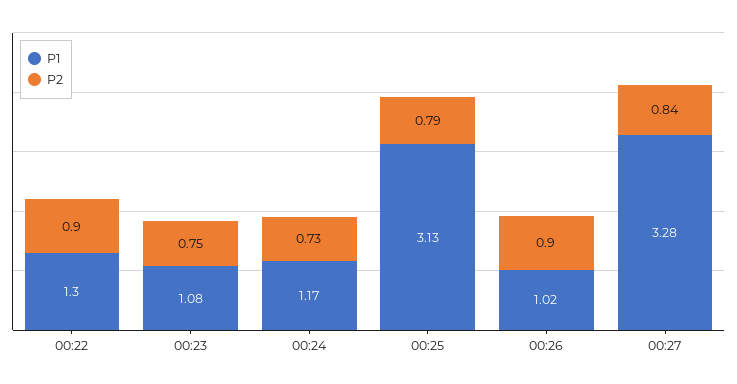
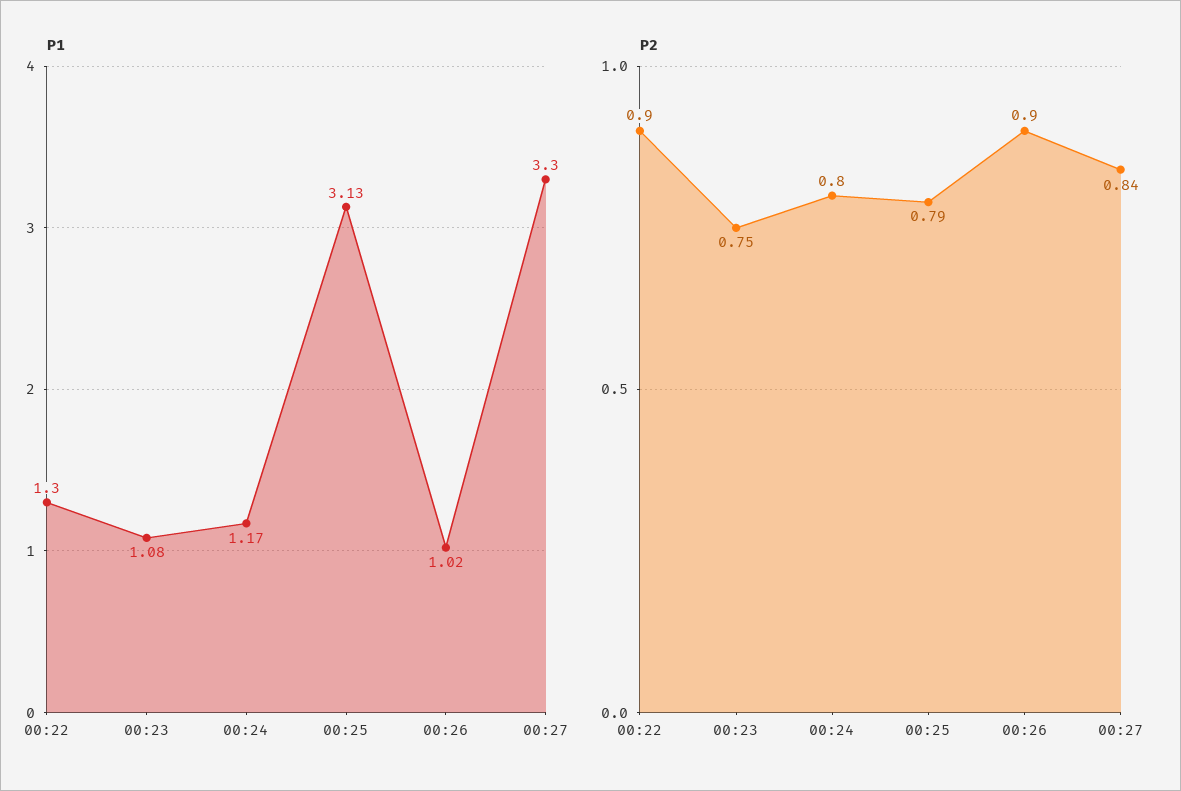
P2, 00:24: 0.73 -> 0.8
P1, 00:27: 3.28 -> 3.3

